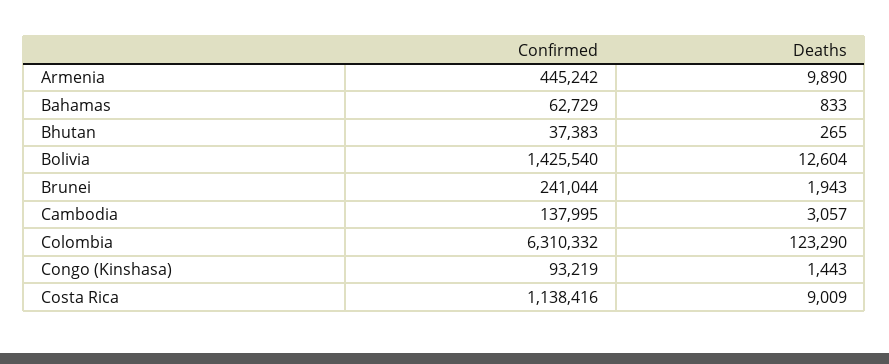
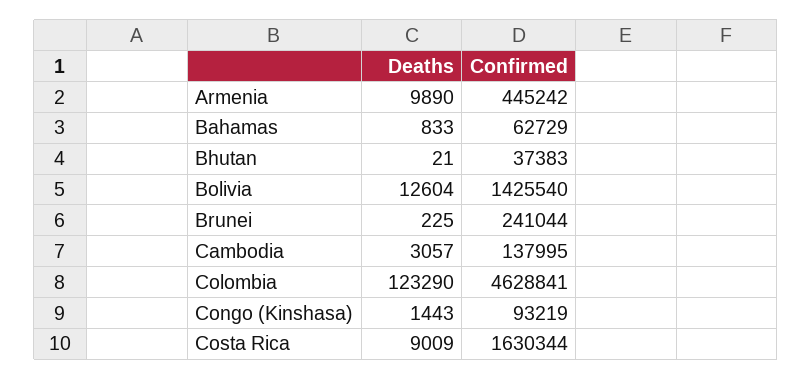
Deaths, Bhutan: 265 -> 21
Deaths, Brunei: 1943 -> 225
Confirmed, Colombia: 6310332 -> 4628841
Confirmed, Costa Rica: 1138416 -> 1630344

